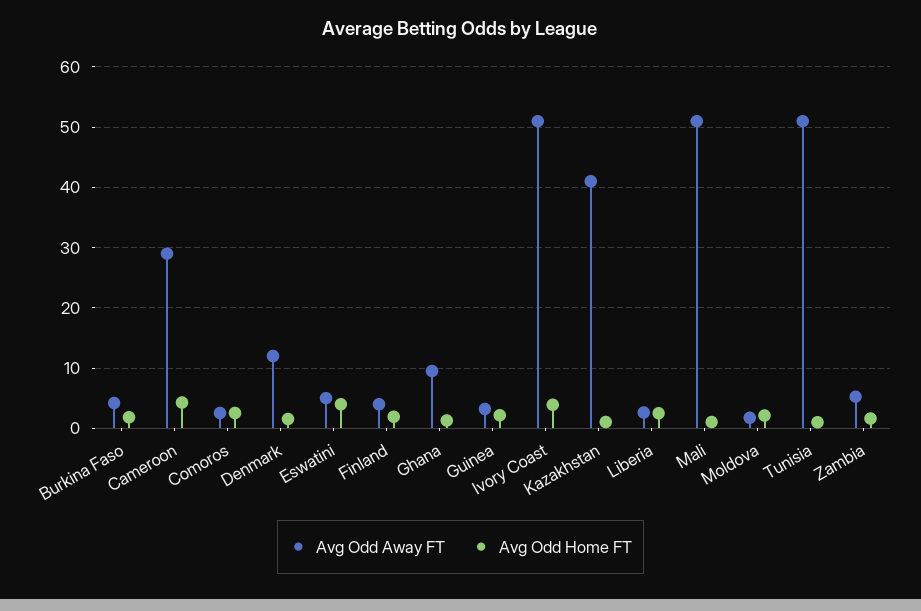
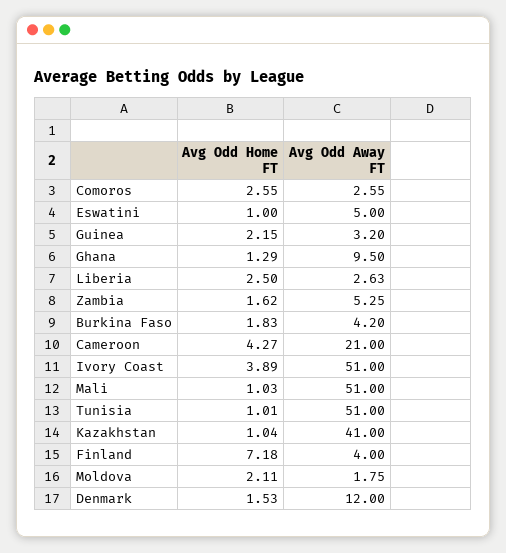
Avg Odd Away FT, Cameroon: 29 -> 21
Avg Odd Home FT, Eswatini: 4 -> 1
Avg Odd Home FT, Finland: 2 -> 7.18

